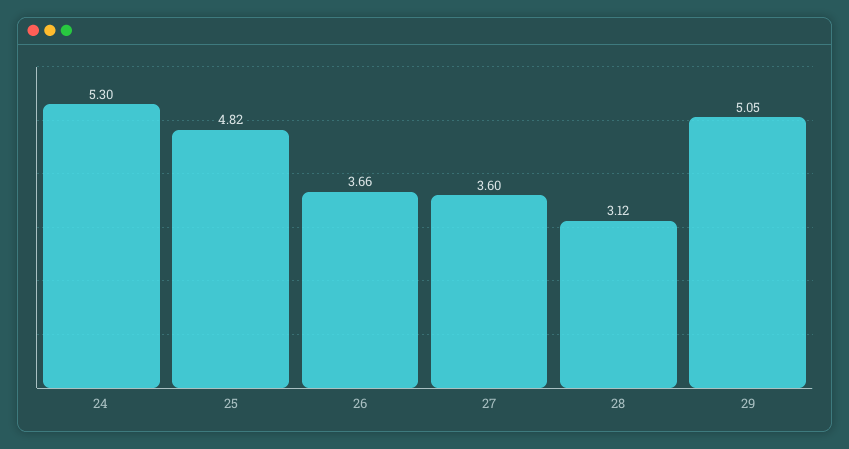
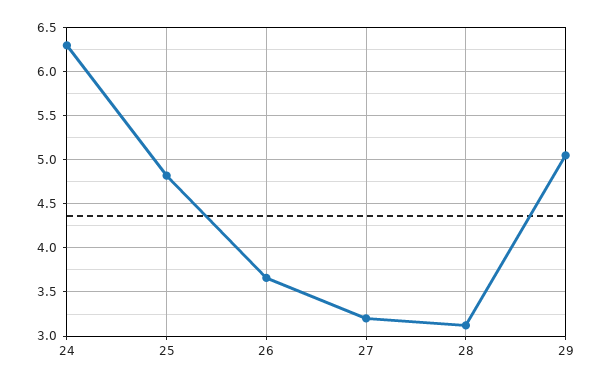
24: 5.3 -> 6.3
27: 3.6 -> 3.2

